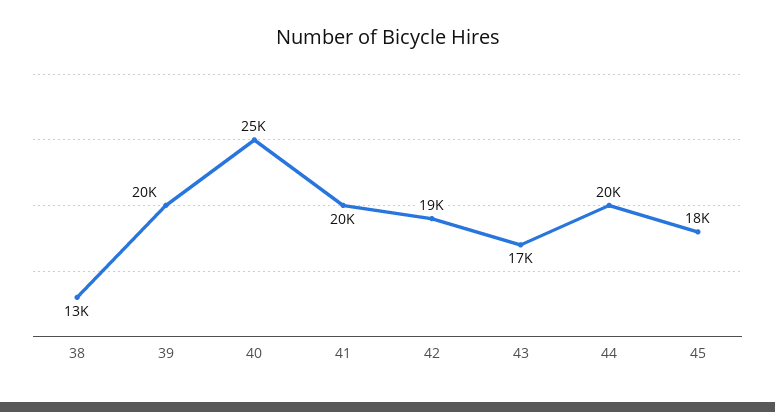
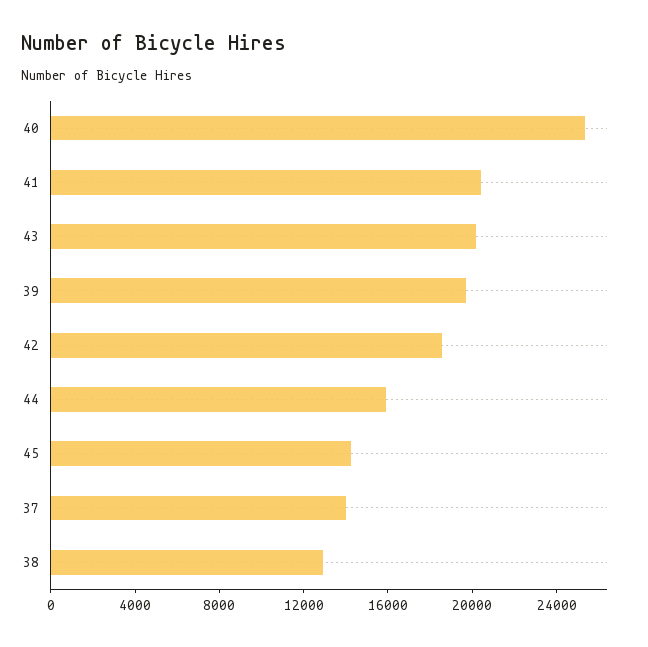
43: 17000 -> 20000
44: 20000 -> 16000
45: 18000 -> 14000
37: none -> 14000

